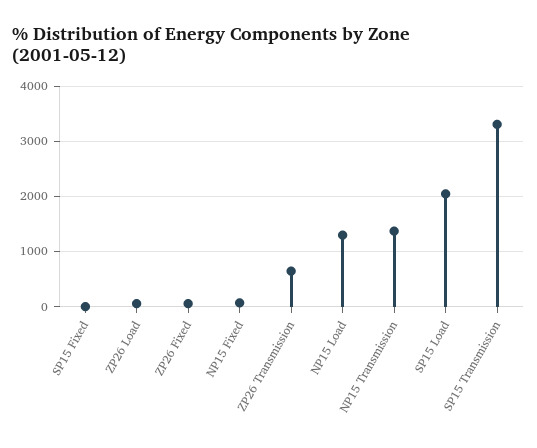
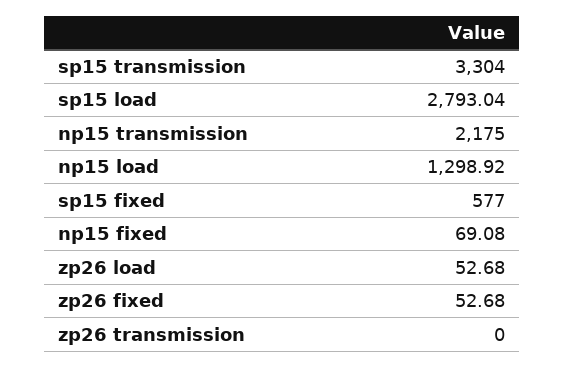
SP15 Fixed: 0 -> 577
ZP26 Transmission: 600 -> 0
NP15 Transmission: 1400 -> 2175
SP15 Load: 2000 -> 2793.04

